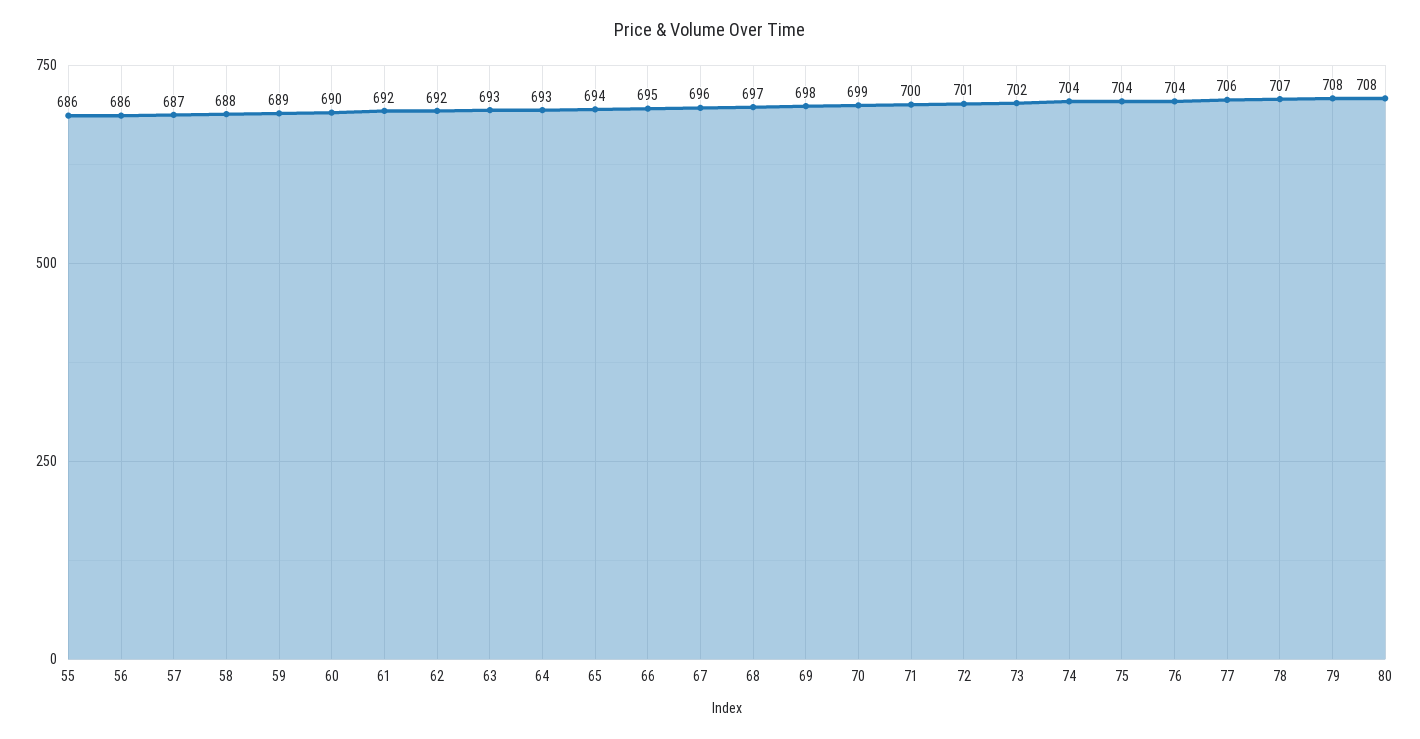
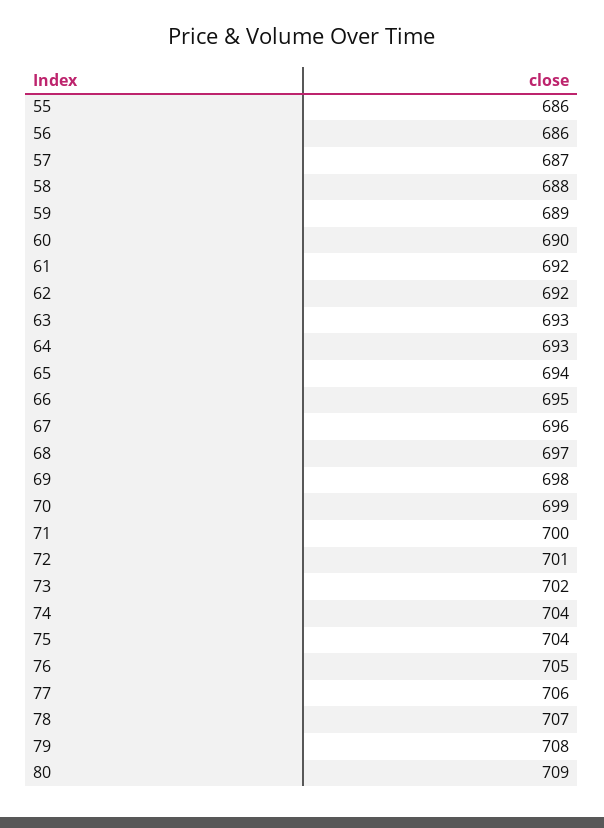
76: 704 -> 705
80: 708 -> 709

